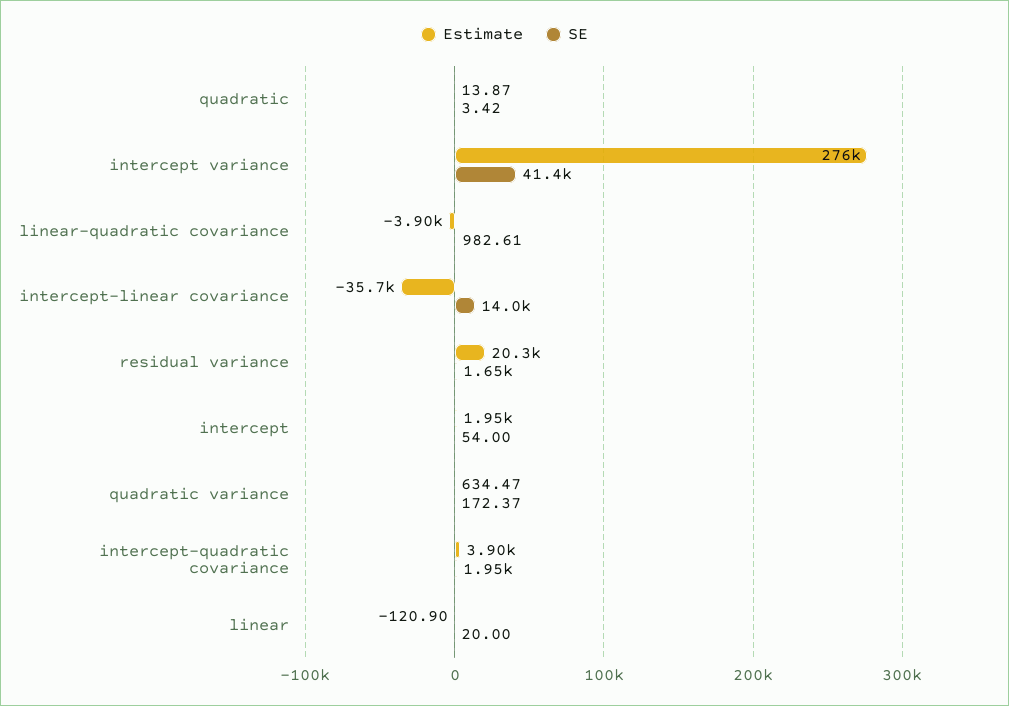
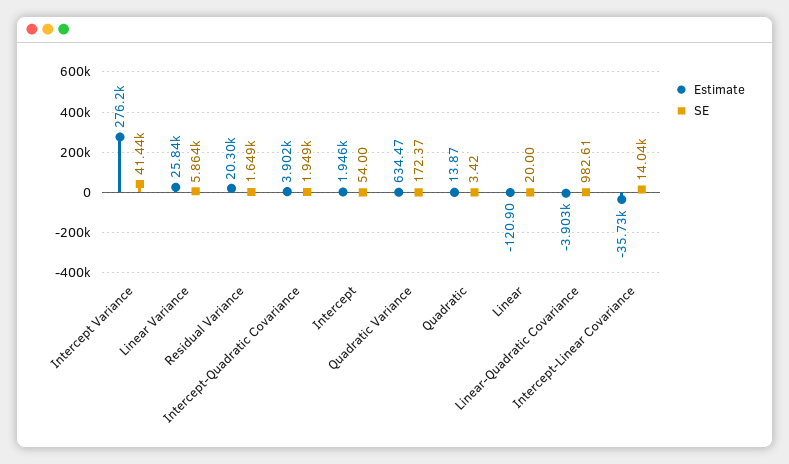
Estimate, Linear Variance: none -> 25840
SE, Linear Variance: none -> 5864

